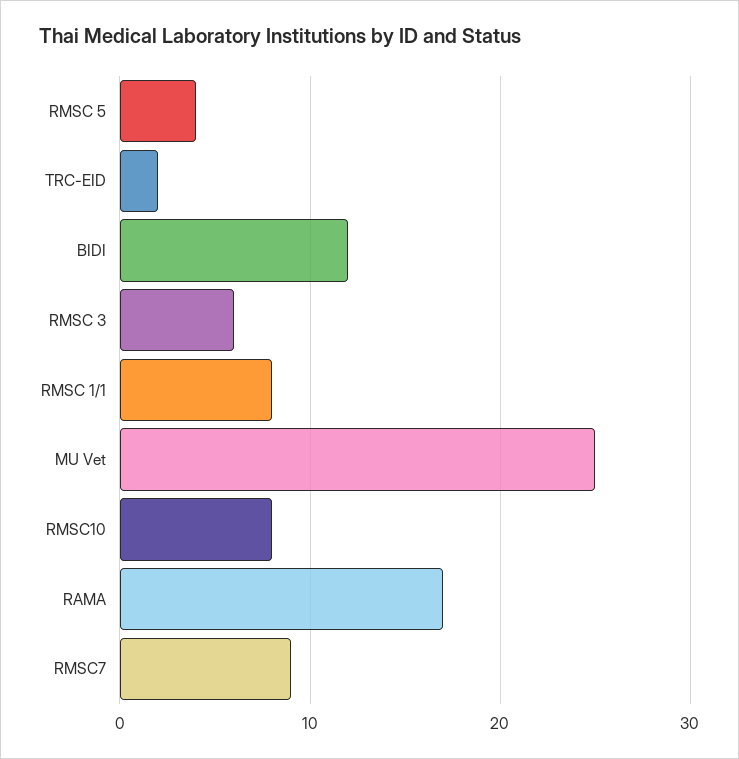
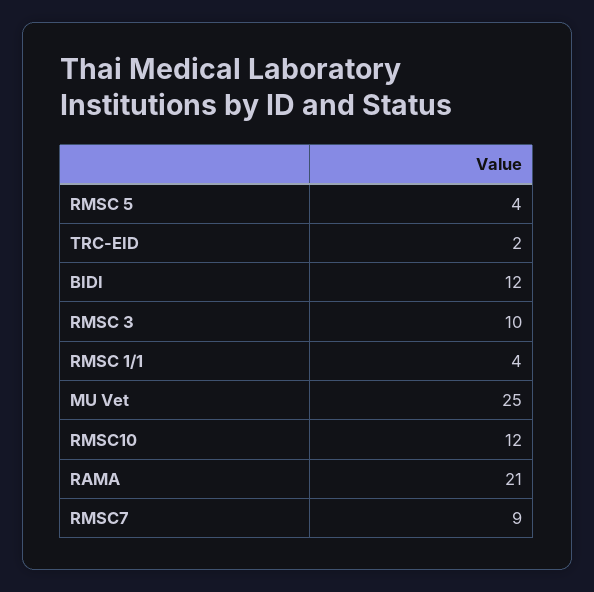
RMSC 3: 6 -> 10
RMSC 1/1: 8 -> 4
RMSC10: 8 -> 12
RAMA: 17 -> 21

